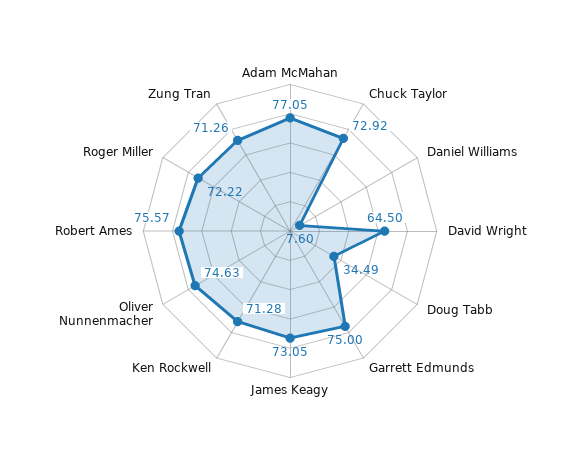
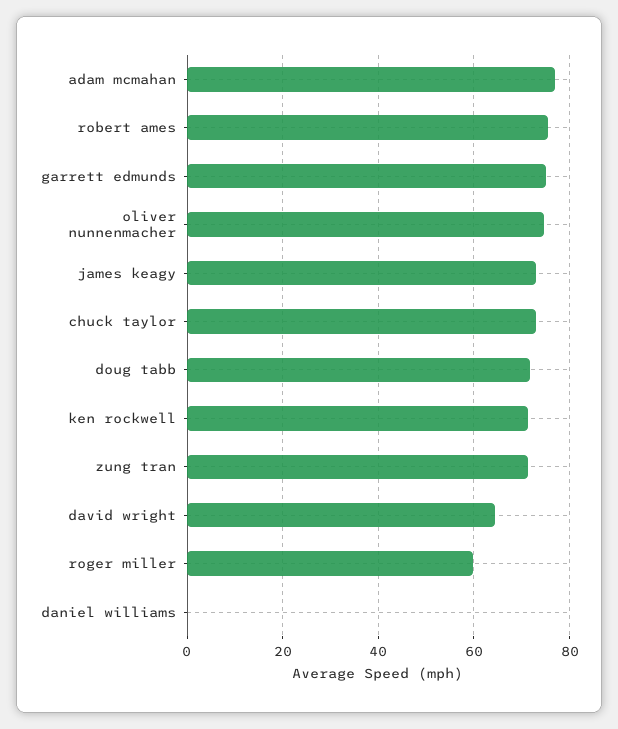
Daniel Williams: 7.6 -> 0
Doug Tabb: 34.49 -> 72
Roger Miller: 72.22 -> 60

